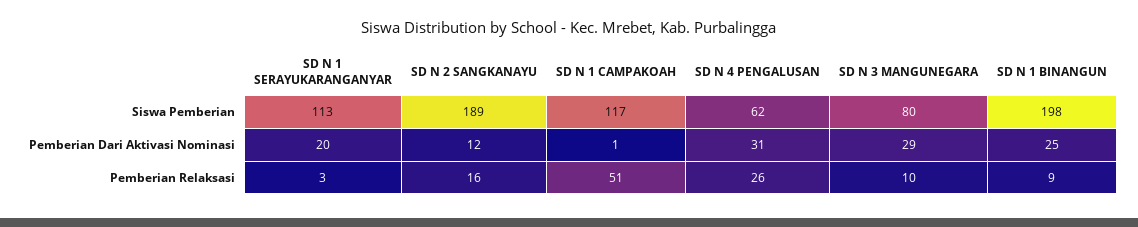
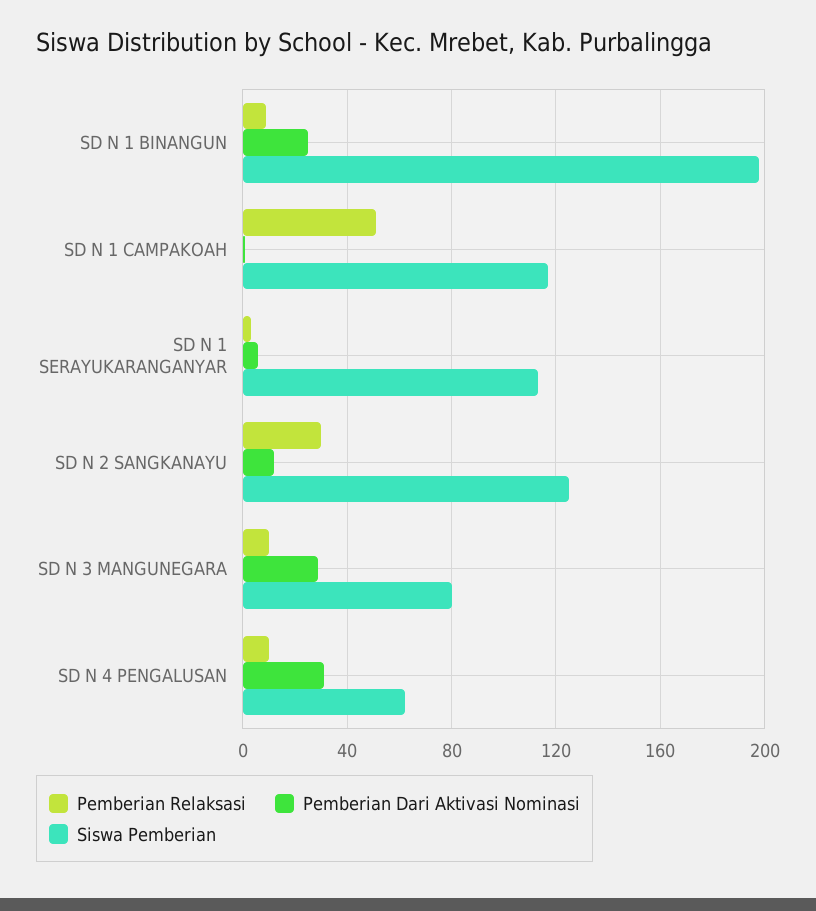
Siswa Pemberian, SD N 2 SANGKANAYU: 189 -> 125
Pemberian Dari Aktivasi Nominasi, SD N 1 SERAYUKARANGANYAR: 20 -> 5
Pemberian Relaksasi, SD N 2 SANGKANAYU: 16 -> 30
Pemberian Relaksasi, SD N 4 PENGALUSAN: 26 -> 10

